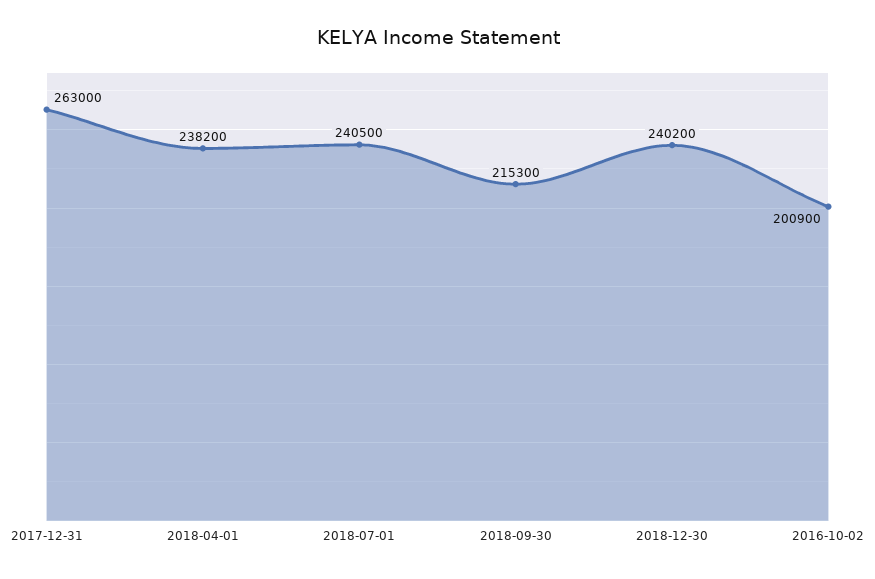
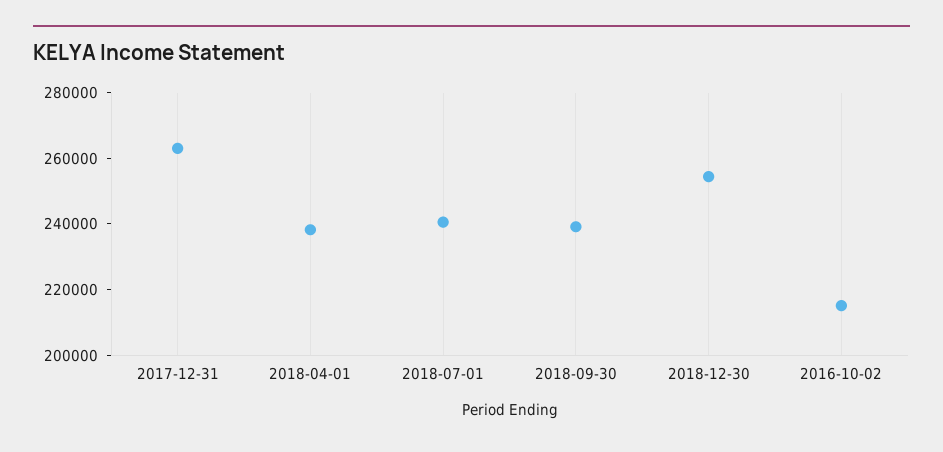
2018-09-30: 215300 -> 240000
2018-12-30: 240200 -> 255000
2016-10-02: 200900 -> 215000

